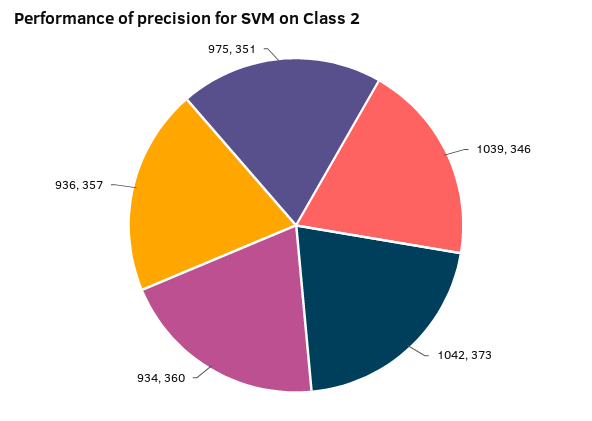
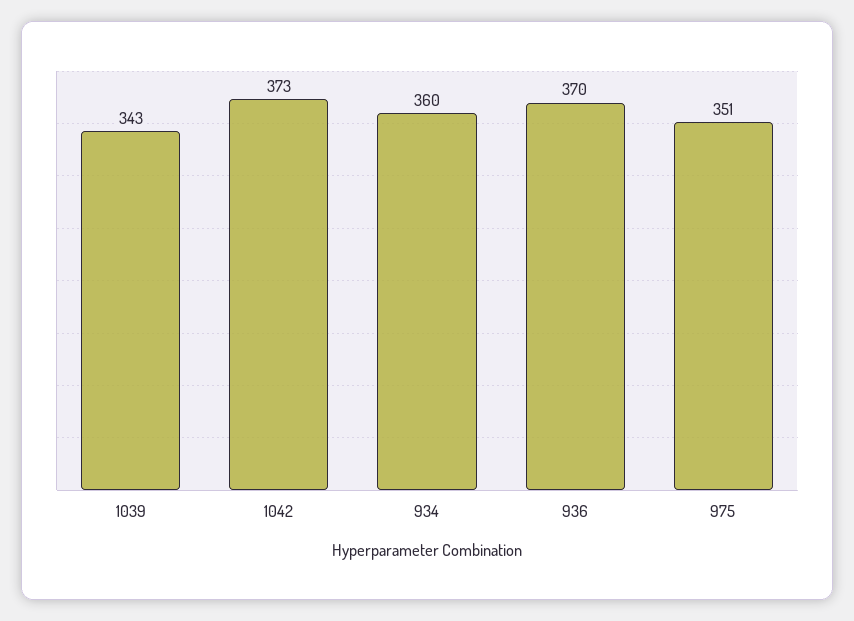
1039: 346 -> 343
936: 357 -> 370

